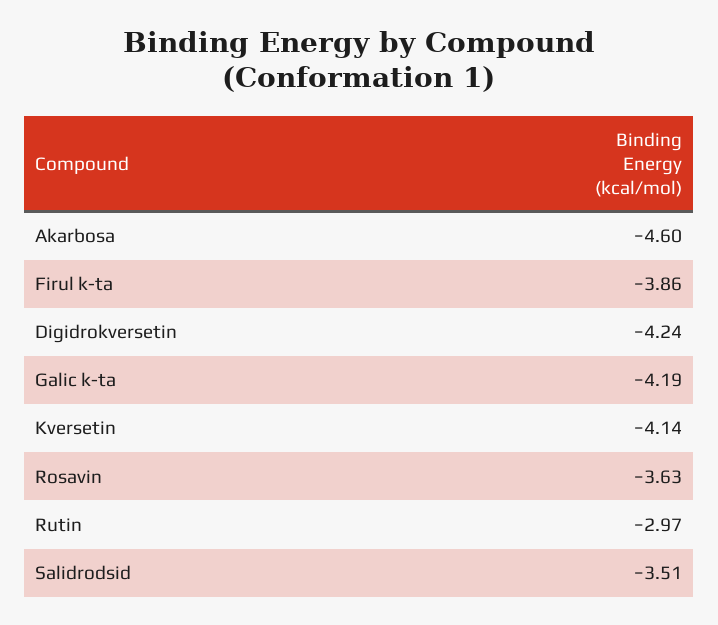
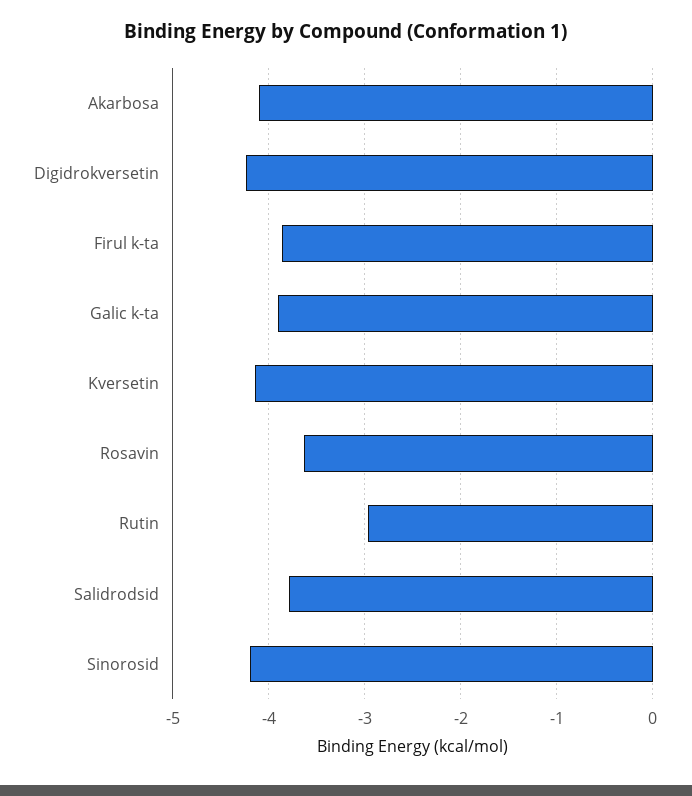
Akarbosa: -4.6 -> -4.1
Galic k-ta: -4.19 -> -3.9
Salidrodsid: -3.51 -> -3.8
Sinorosid: none -> -4.2

